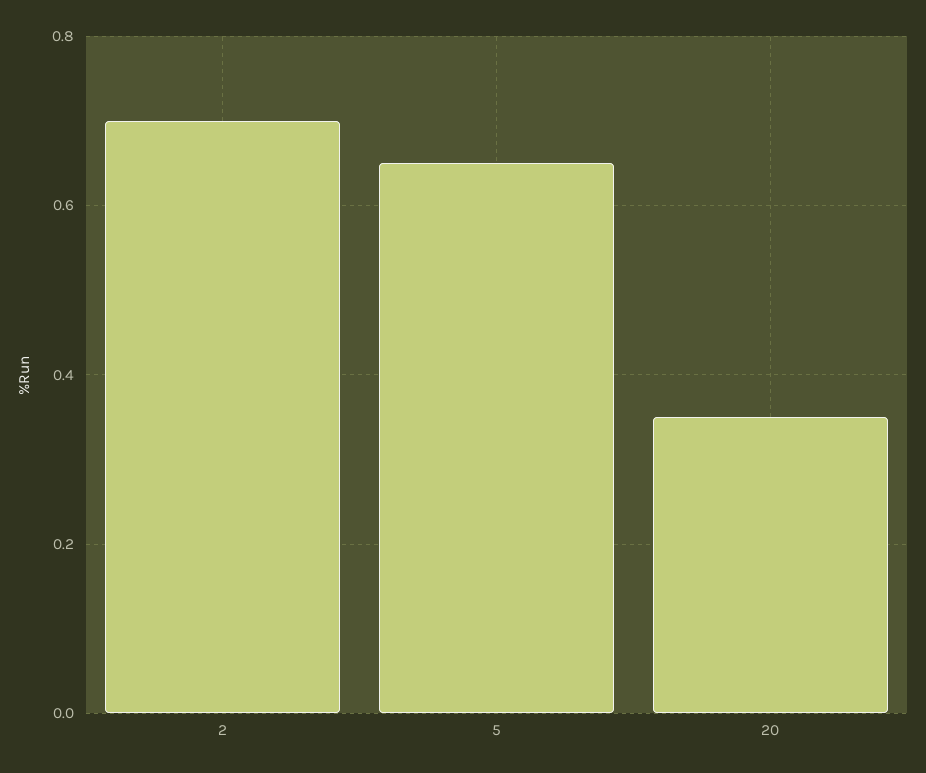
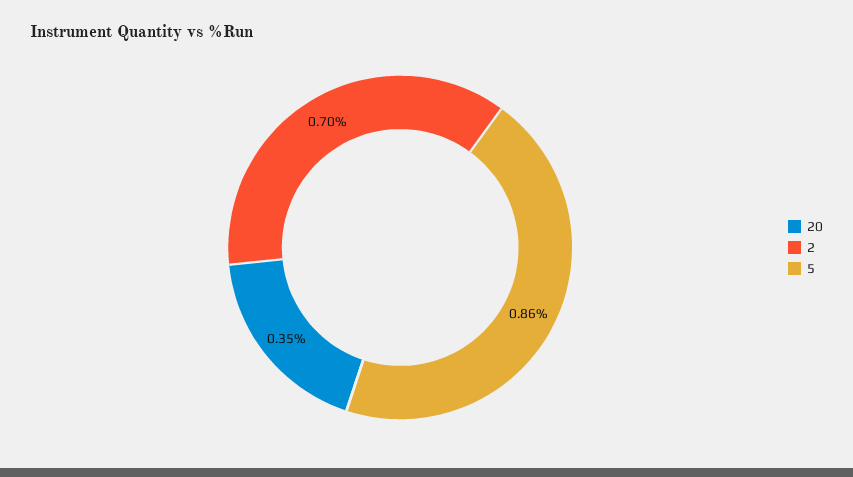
5: 0.65 -> 0.86

